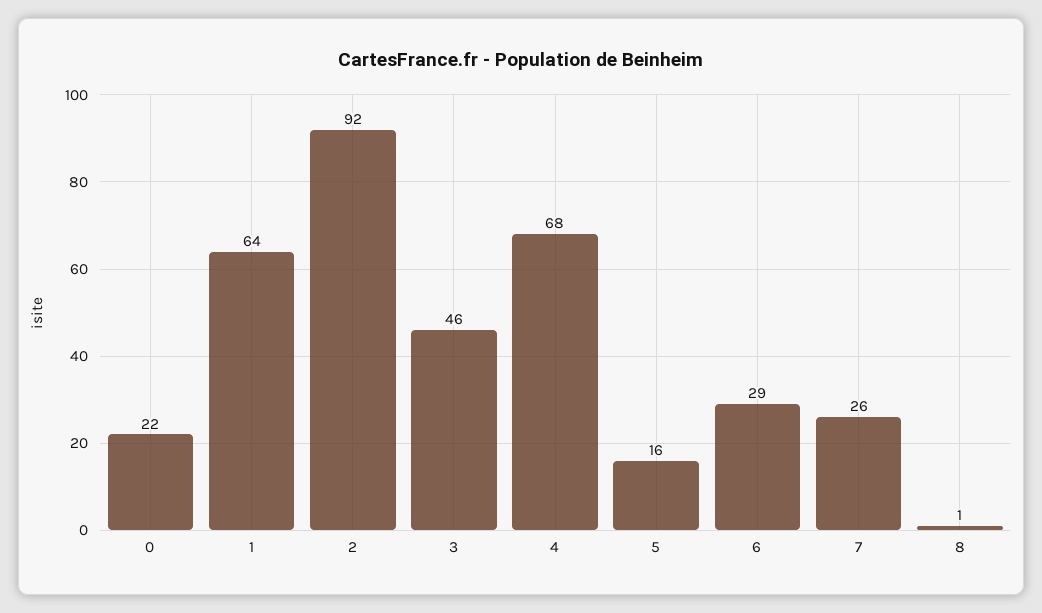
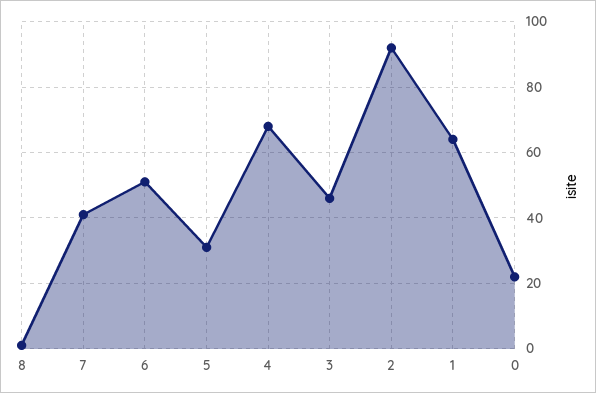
5: 16 -> 30
6: 29 -> 50
7: 26 -> 40

